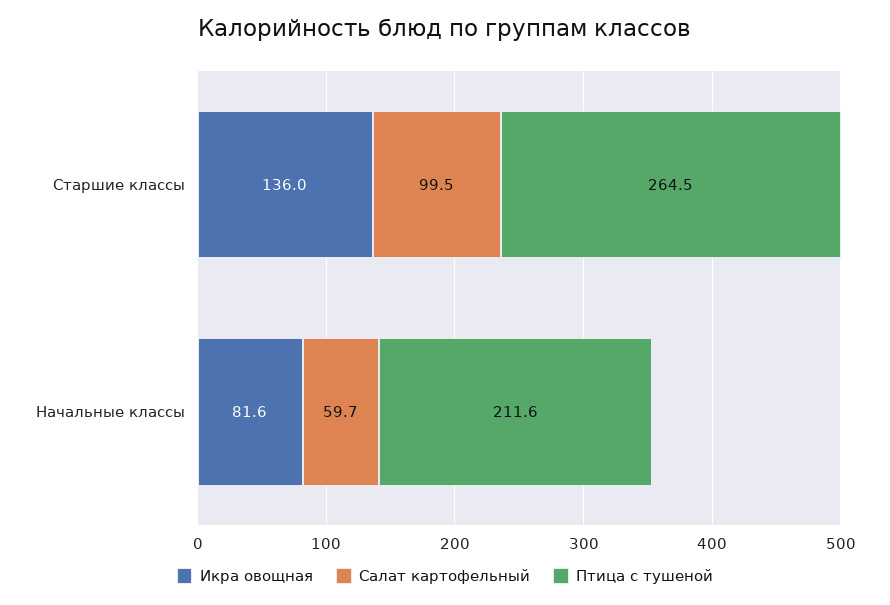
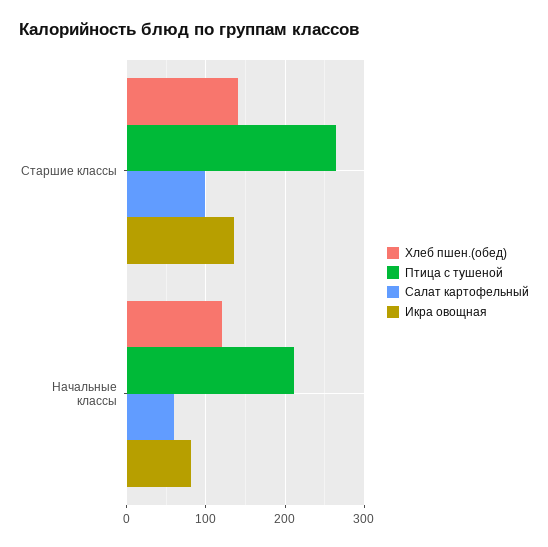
Хлеб пшен.(обед), Старшие классы: none -> 140
Хлеб пшен.(обед), Начальные классы: none -> 120

